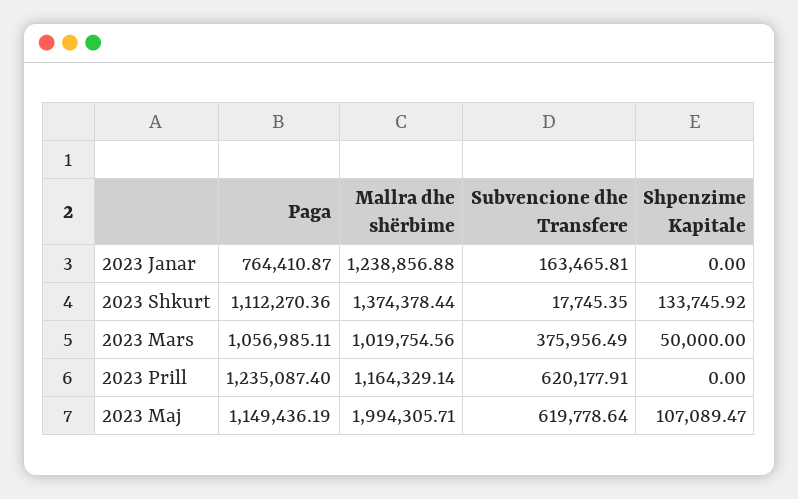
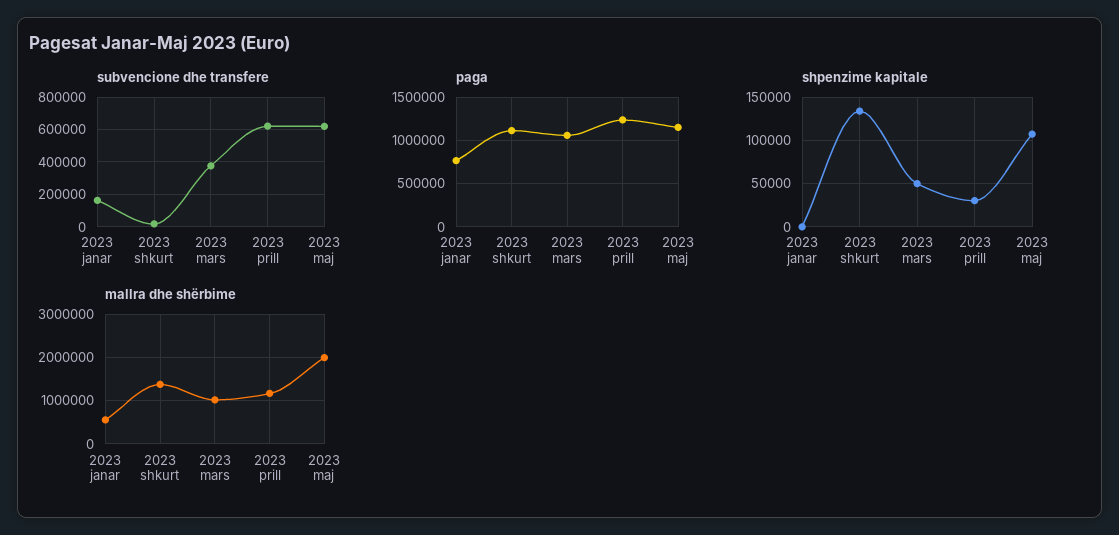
Mallra dhe shërbime, 2023 Janar: 1238856.88 -> 600000
Shpenzime Kapitale, 2023 Prill: 0 -> 30000

